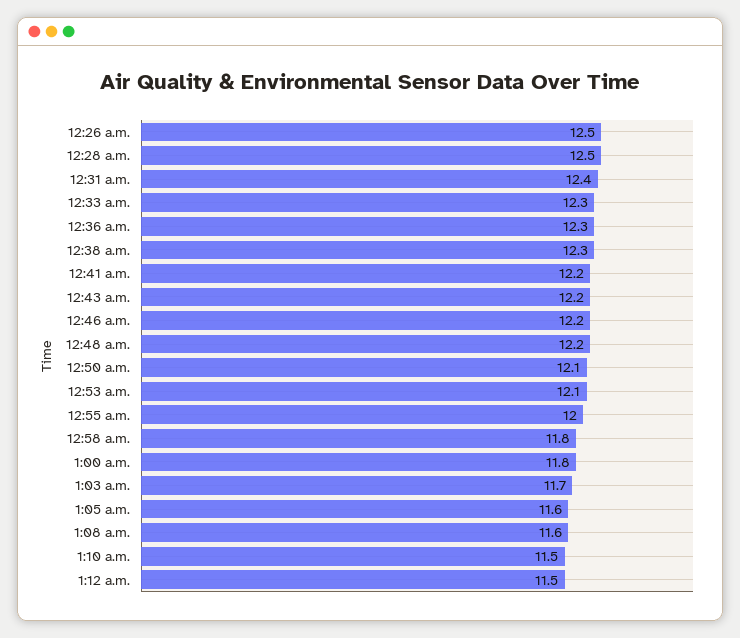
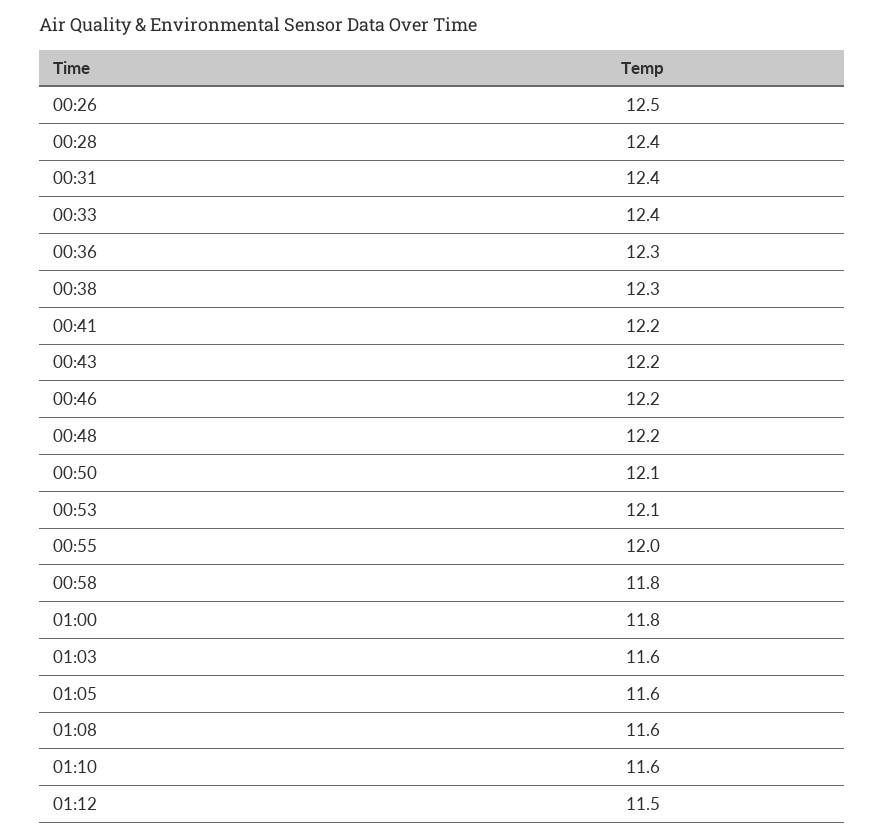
12:28 a.m.: 12.5 -> 12.4
12:33 a.m.: 12.3 -> 12.4
1:03 a.m.: 11.7 -> 11.6
1:10 a.m.: 11.5 -> 11.6

